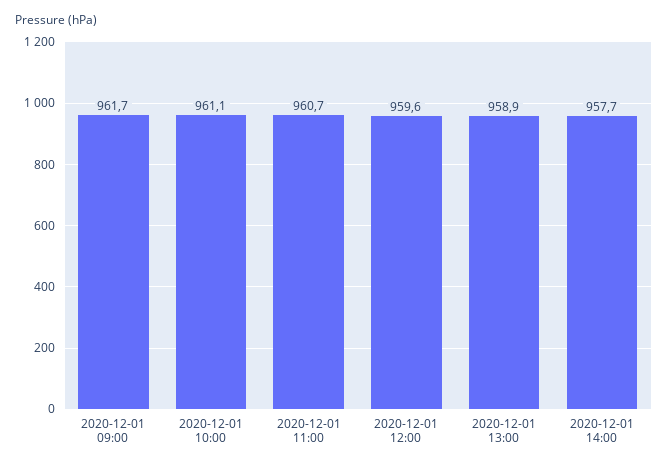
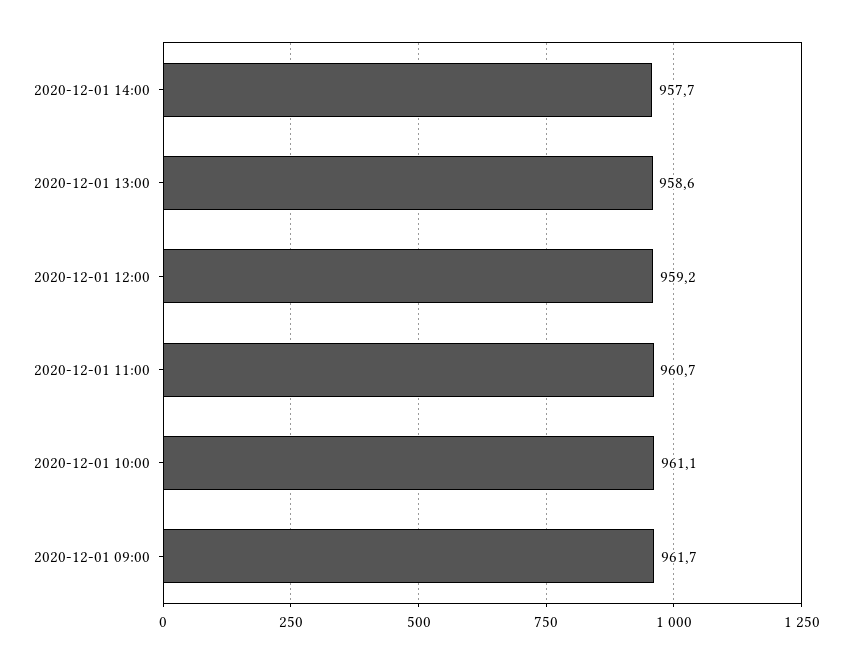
2020-12-01 12:00: 959.6 -> 959.2
2020-12-01 13:00: 958.9 -> 958.6

